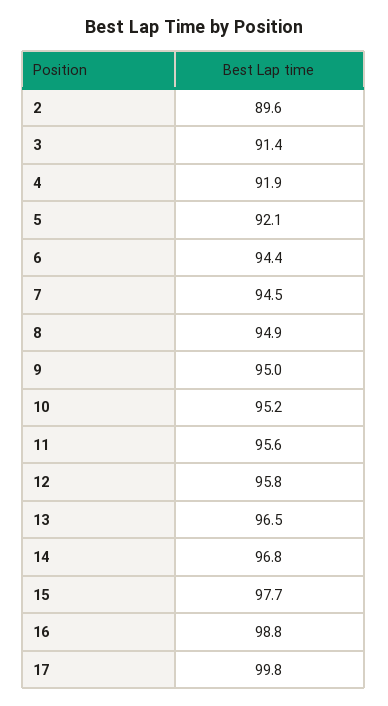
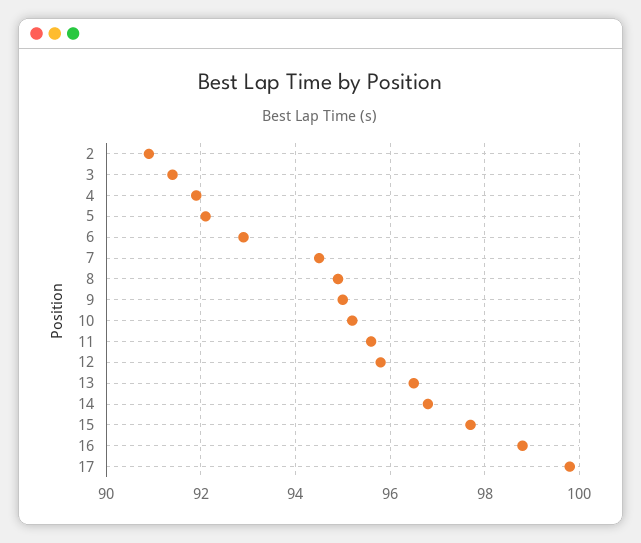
2: 89.6 -> 91
6: 94.4 -> 93

